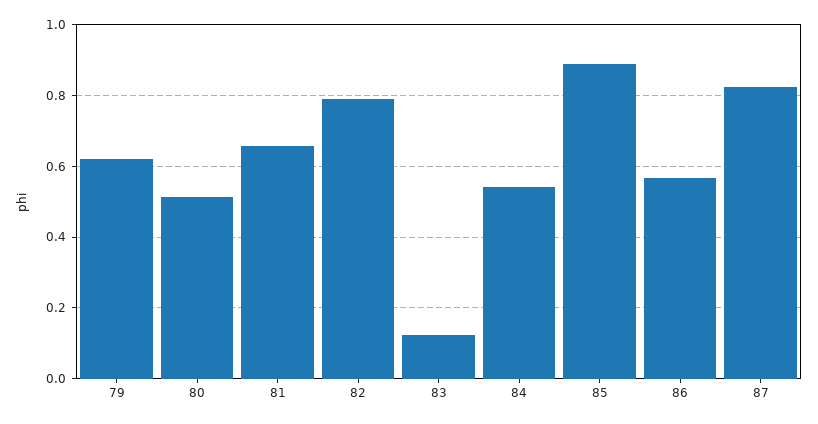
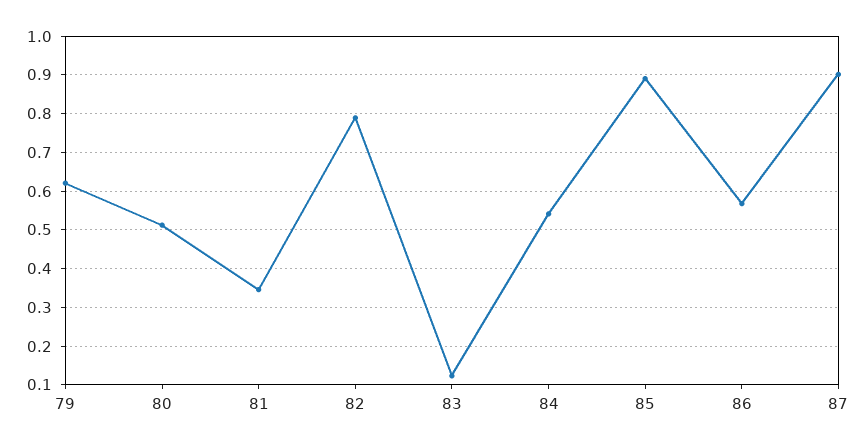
81: 0.66 -> 0.34
87: 0.82 -> 0.9

